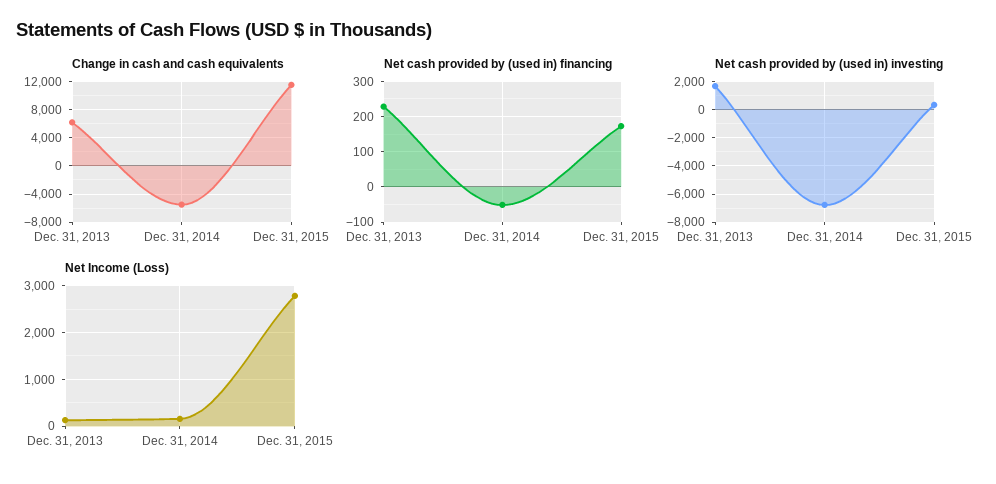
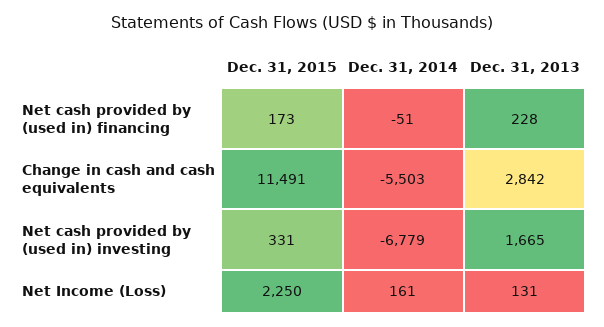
Change in cash and cash equivalents, Dec. 31, 2013: 6000 -> 2842
Net Income (Loss), Dec. 31, 2015: 2800 -> 2250

